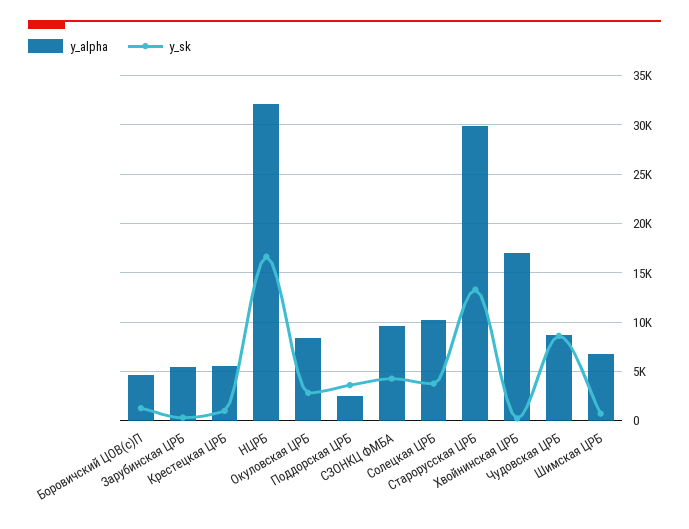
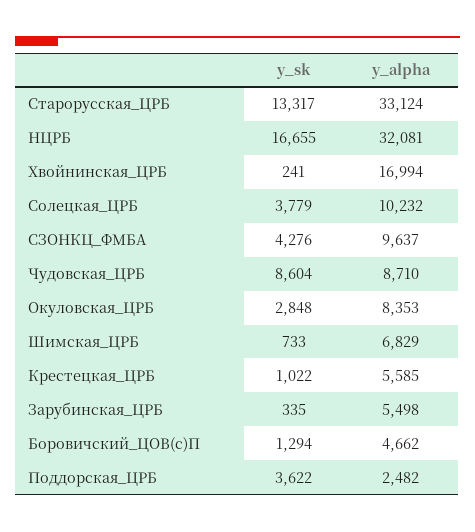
y_alpha, Старорусская ЦРБ: 30000 -> 33124

